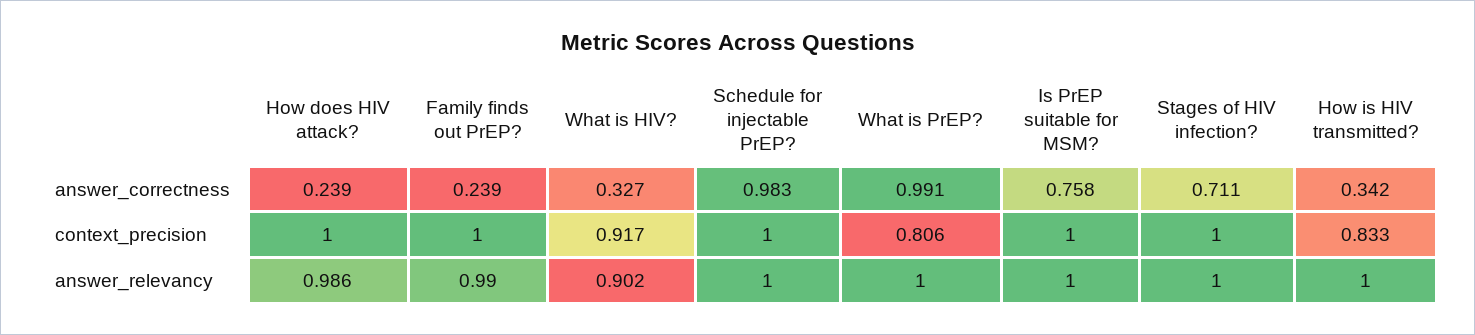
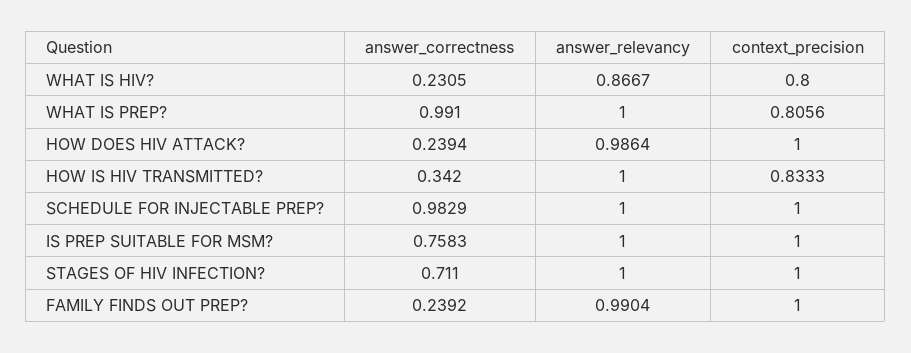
What is HIV?, answer_correctness: 0.327 -> 0.2305
What is HIV?, context_precision: 0.917 -> 0.8
What is HIV?, answer_relevancy: 0.902 -> 0.8667

